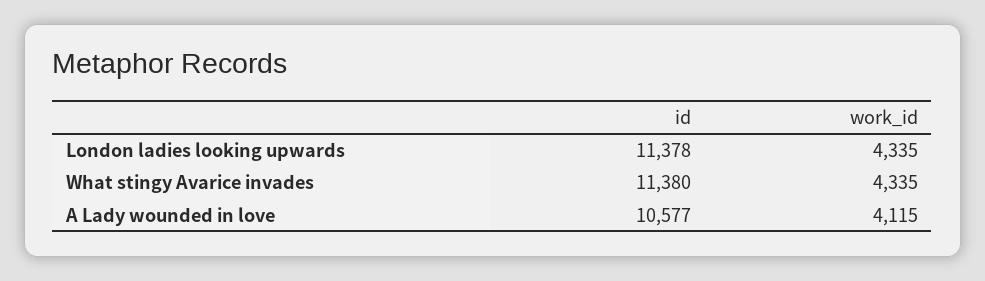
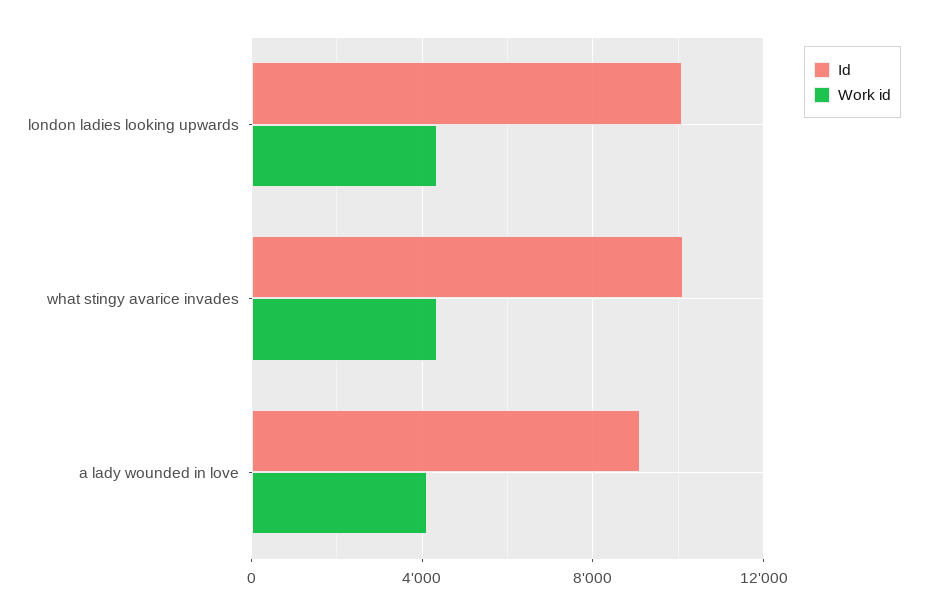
id, London ladies looking upwards: 11378 -> 10000
id, What stingy Avarice invades: 11380 -> 10000
id, A Lady wounded in love: 10577 -> 9000

